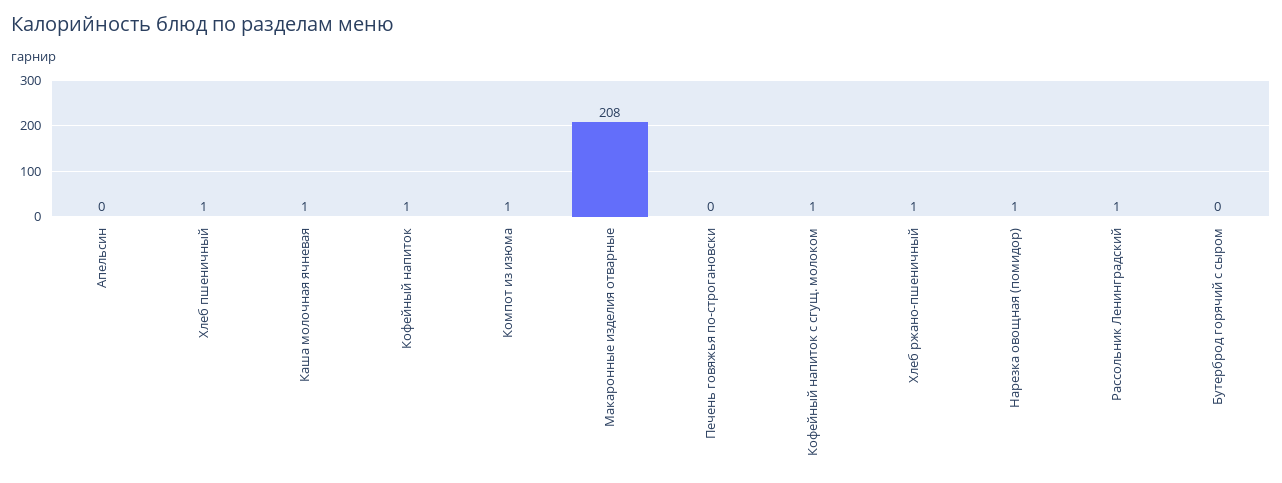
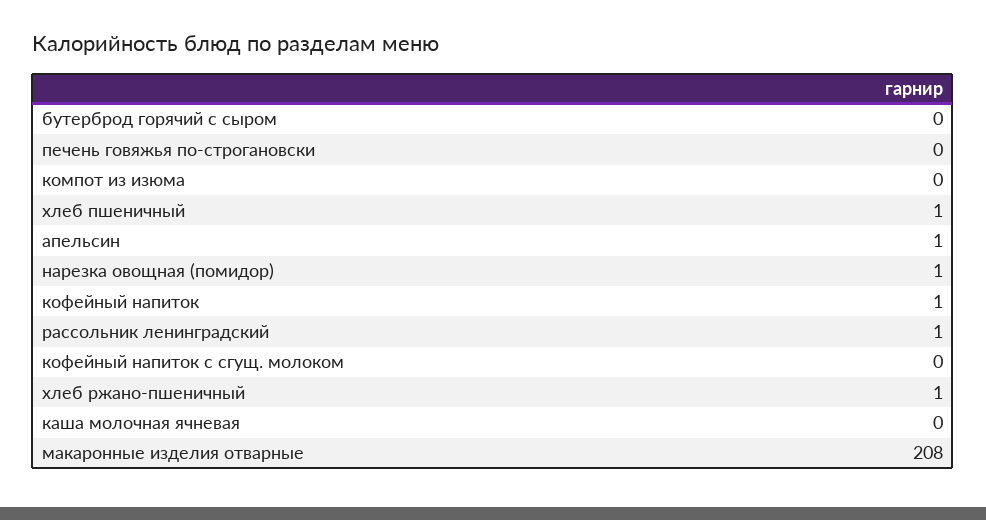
Апельсин: 0 -> 1
Каша молочная ячневая: 1 -> 0
Компот из изюма: 1 -> 0
Кофейный напиток с сгущ. молоком: 1 -> 0

